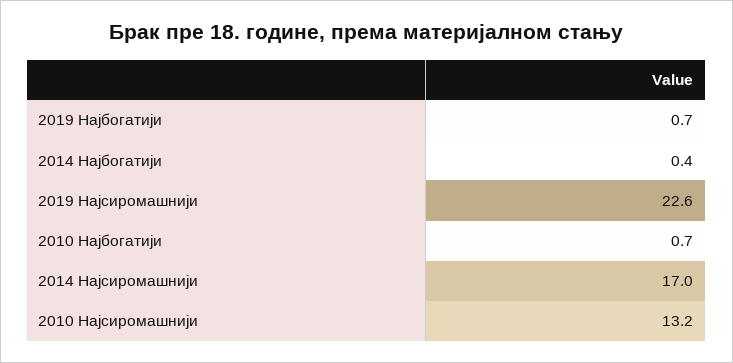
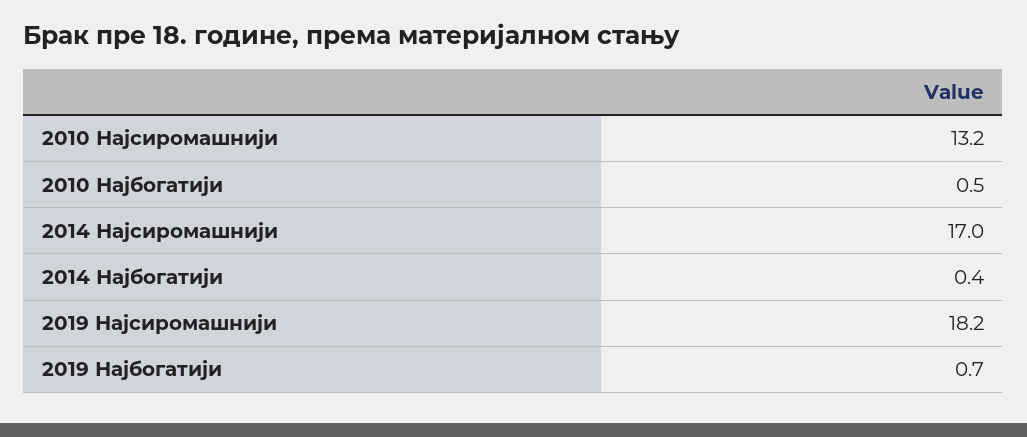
2019 Најсиромашнији: 22.6 -> 18.2
2010 Најбогатији: 0.7 -> 0.5

